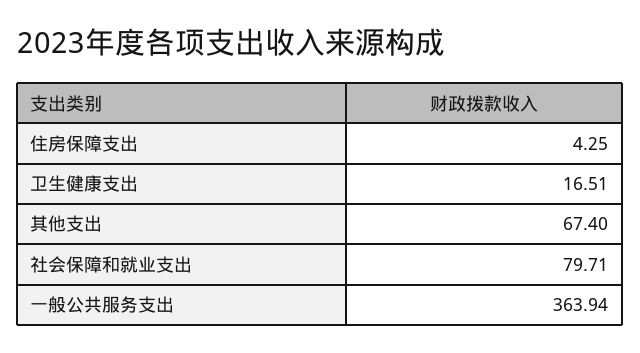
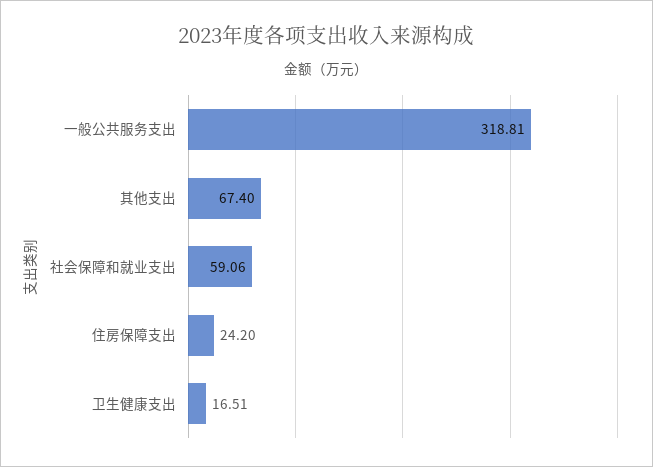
住房保障支出: 4.25 -> 24.2
社会保障和就业支出: 79.71 -> 59.06
一般公共服务支出: 363.94 -> 318.81

